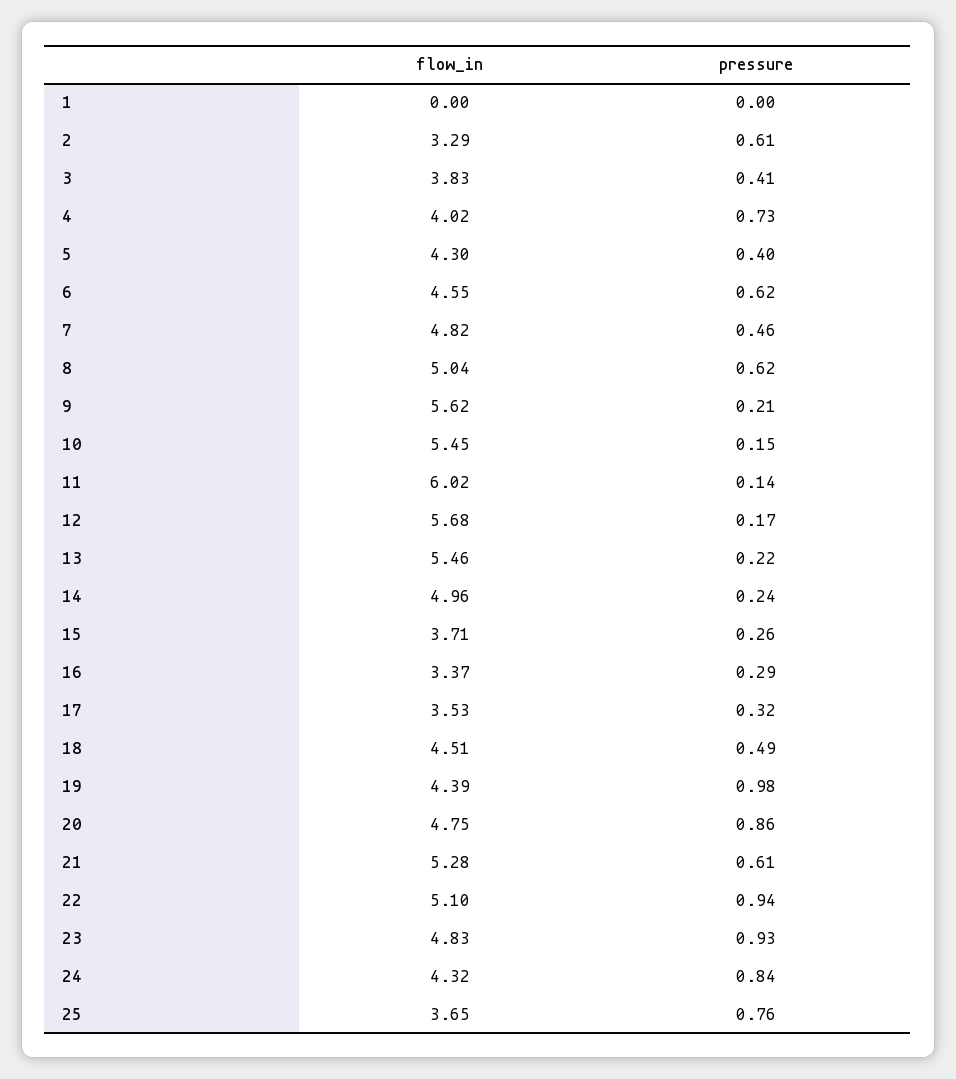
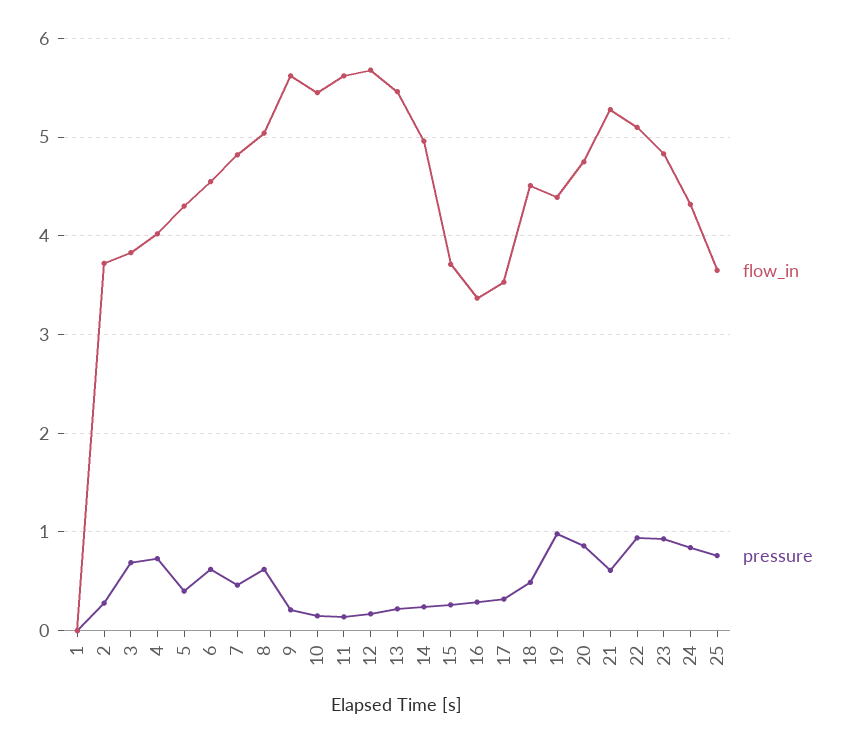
flow_in, 2: 3.29 -> 3.7
pressure, 2: 0.61 -> 0.3
pressure, 3: 0.41 -> 0.7
flow_in, 11: 6.02 -> 5.6

